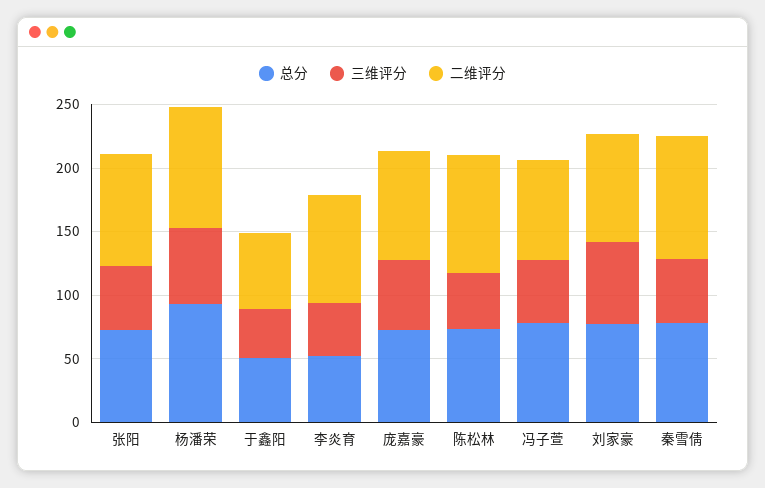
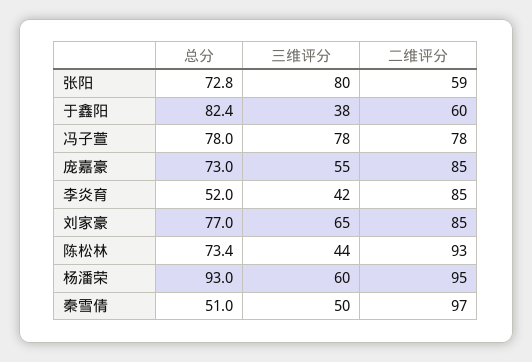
三维评分, 张阳: 50 -> 80
二维评分, 张阳: 90 -> 59
总分, 于鑫阳: 50 -> 82.4
三维评分, 冯子萱: 50 -> 78
总分, 秦雪倩: 80 -> 51

